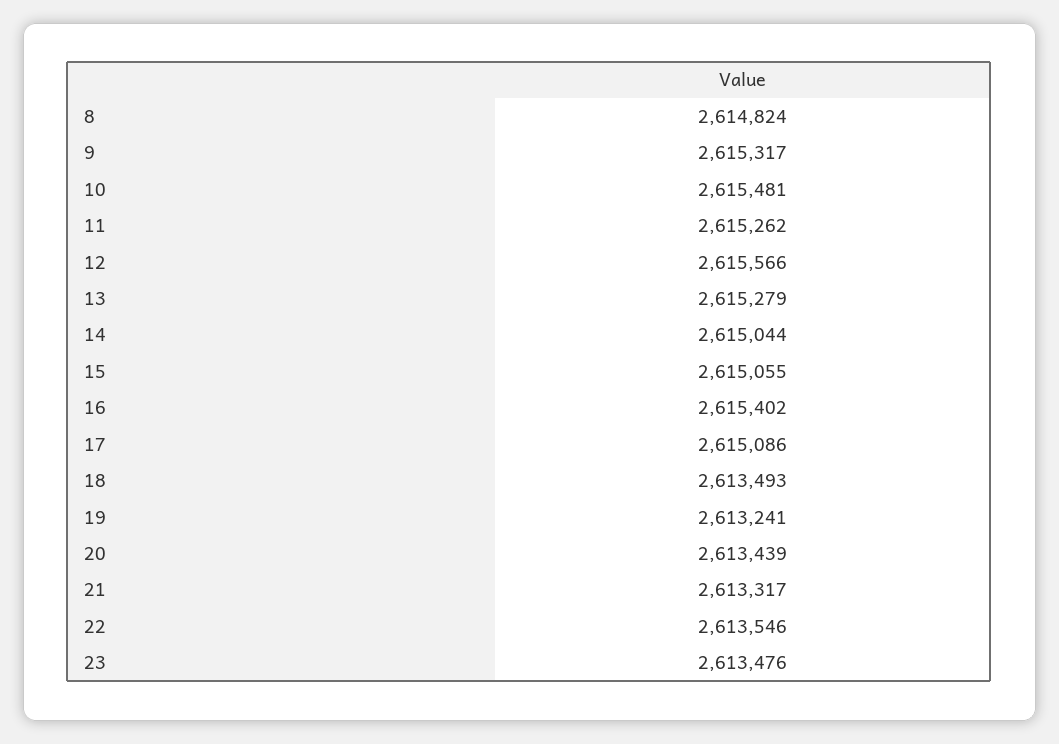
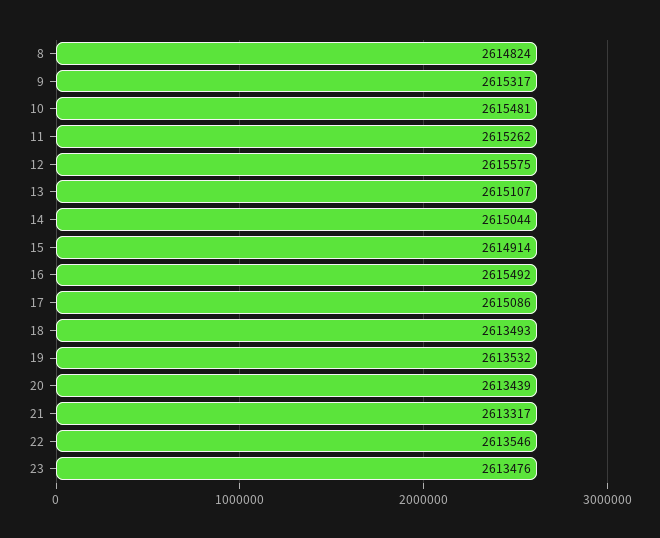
12: 2615566 -> 2615575
13: 2615279 -> 2615107
15: 2615055 -> 2614914
16: 2615402 -> 2615492
19: 2613241 -> 2613532

